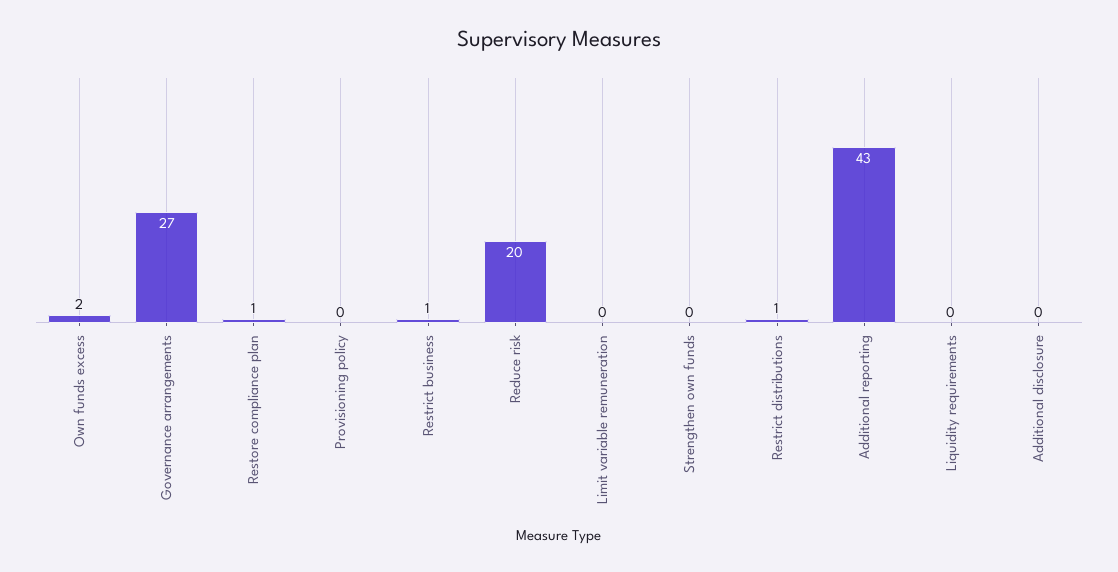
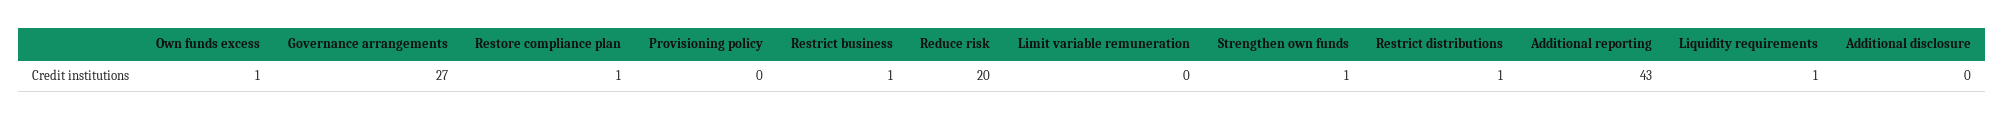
Own funds excess: 2 -> 1
Strengthen own funds: 0 -> 1
Liquidity requirements: 0 -> 1

